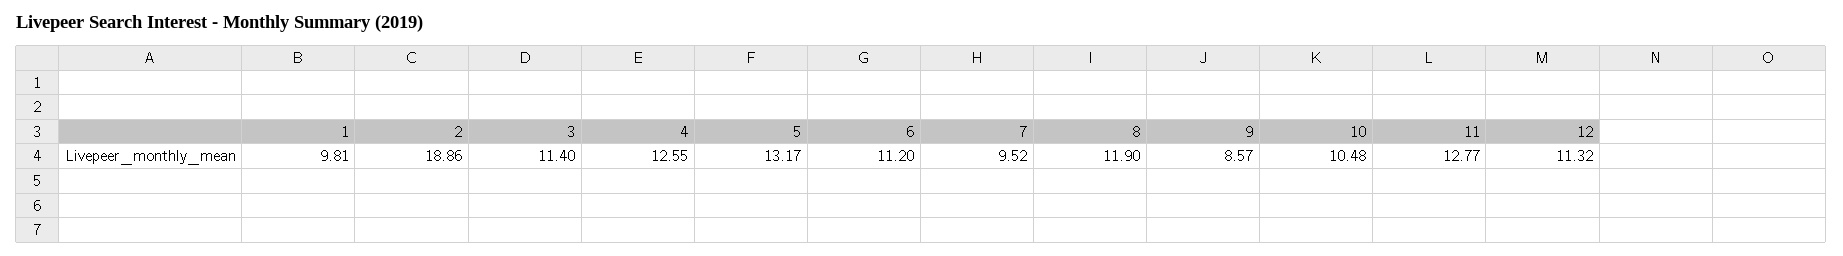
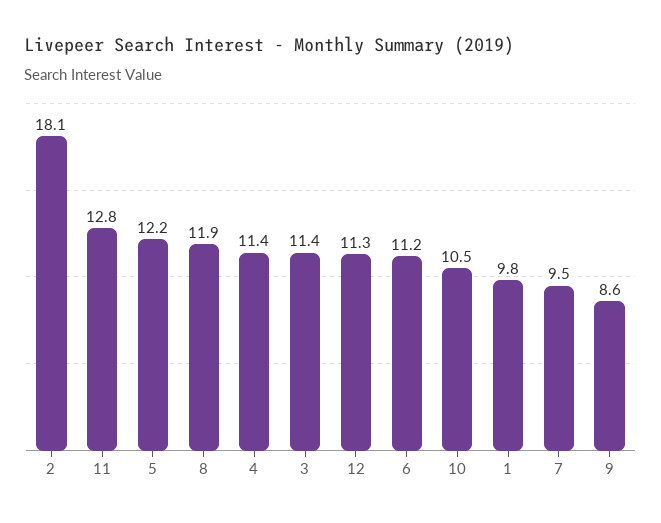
2: 18.86 -> 18.1
4: 12.55 -> 11.4
5: 13.17 -> 12.2

